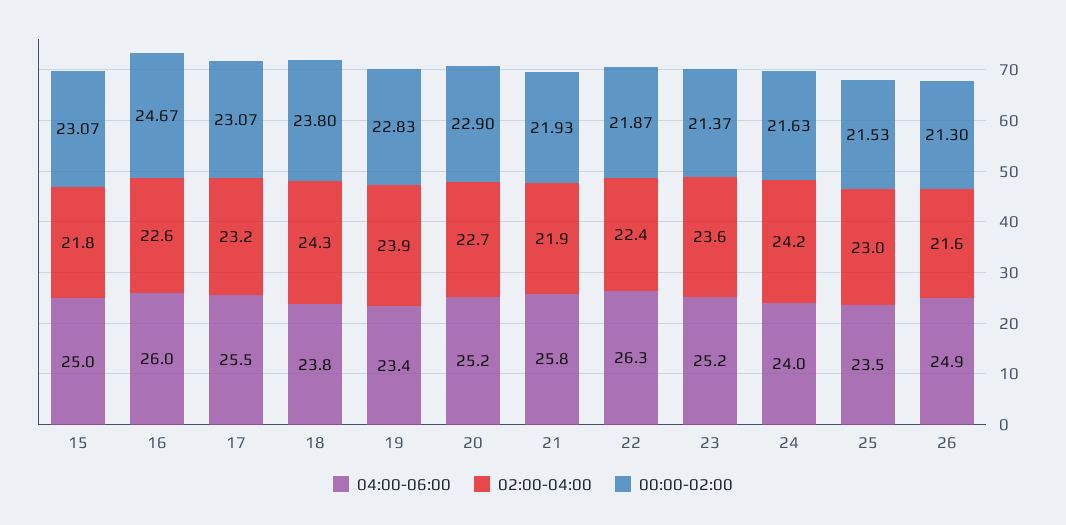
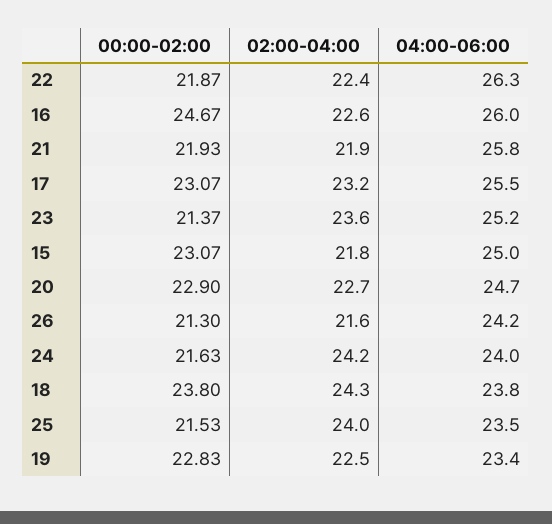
02:00-04:00, 19: 23.9 -> 22.5
04:00-06:00, 20: 25.2 -> 24.7
02:00-04:00, 25: 23 -> 24
04:00-06:00, 26: 24.9 -> 24.2

